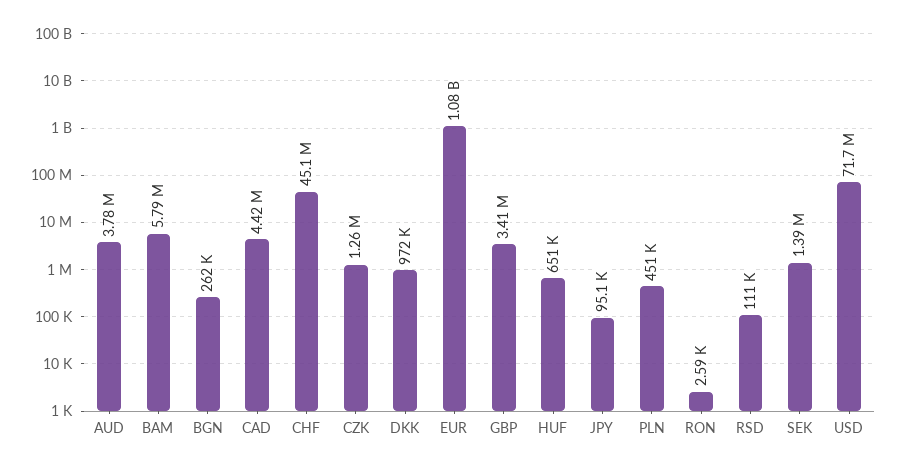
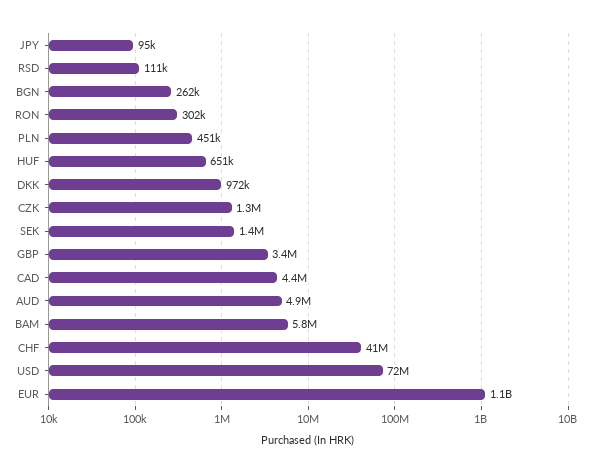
AUD: 3780000 -> 4900000
CHF: 45100000 -> 41000000
RON: 2590 -> 302000

